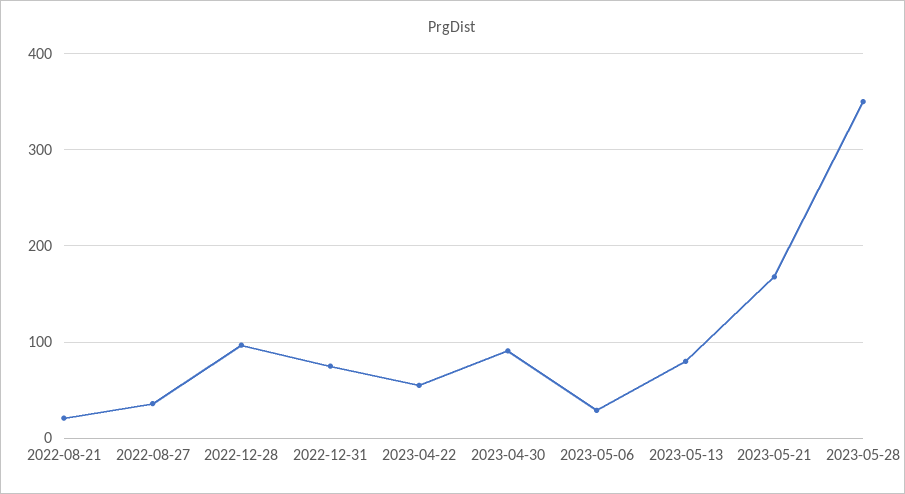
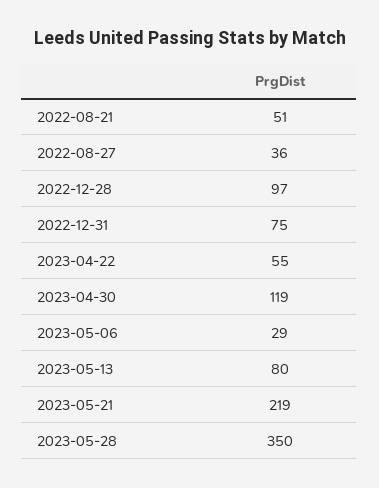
2022-08-21: 20 -> 51
2023-04-30: 90 -> 119
2023-05-21: 170 -> 219

